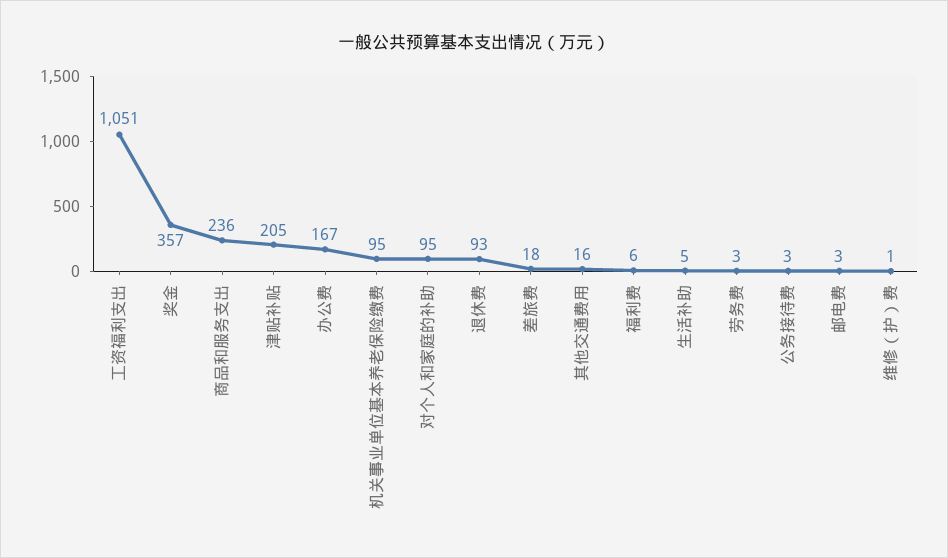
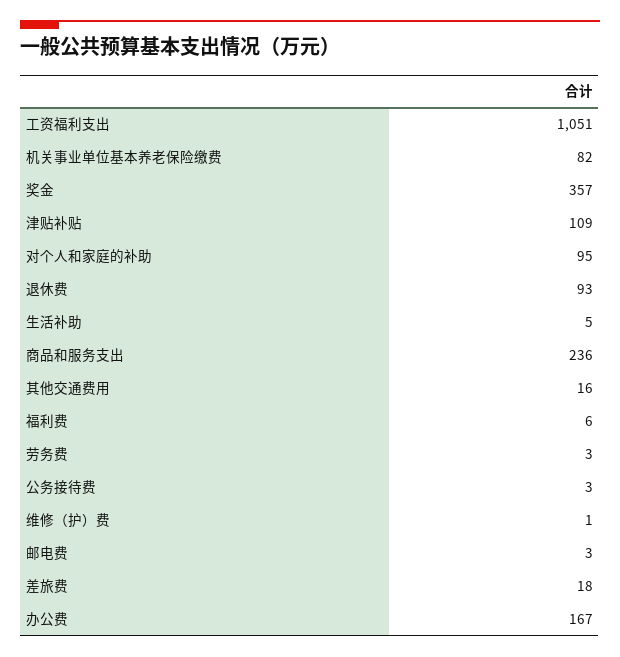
津贴补贴: 205 -> 109
机关事业单位基本养老保险缴费: 95 -> 82

